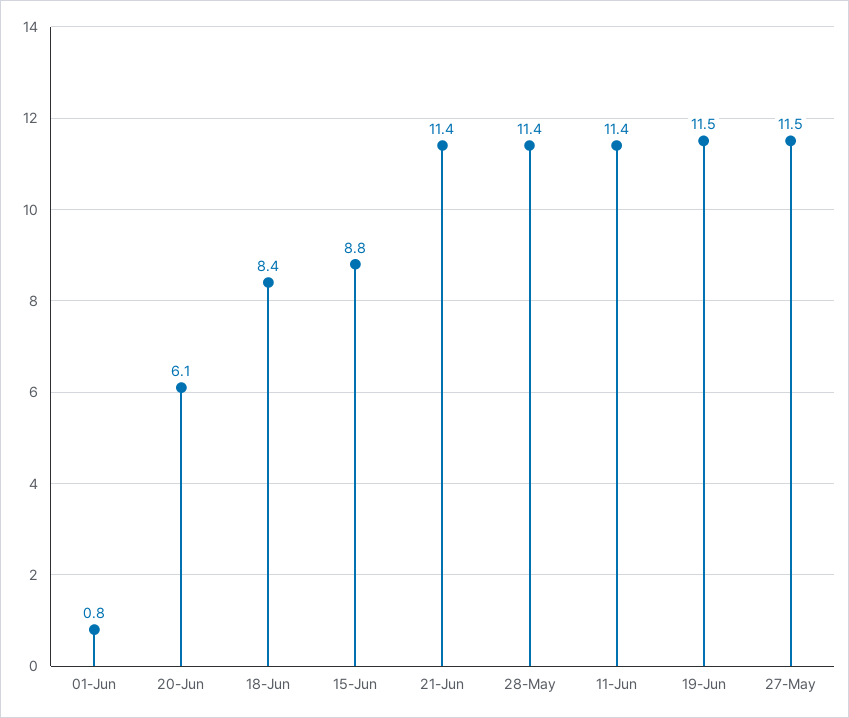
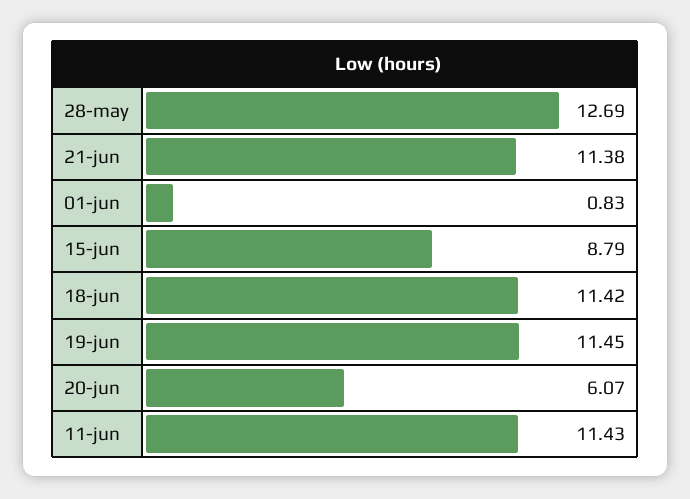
18-Jun: 8.4 -> 11.42
28-May: 11.4 -> 12.69
27-May: 11.5 -> none

